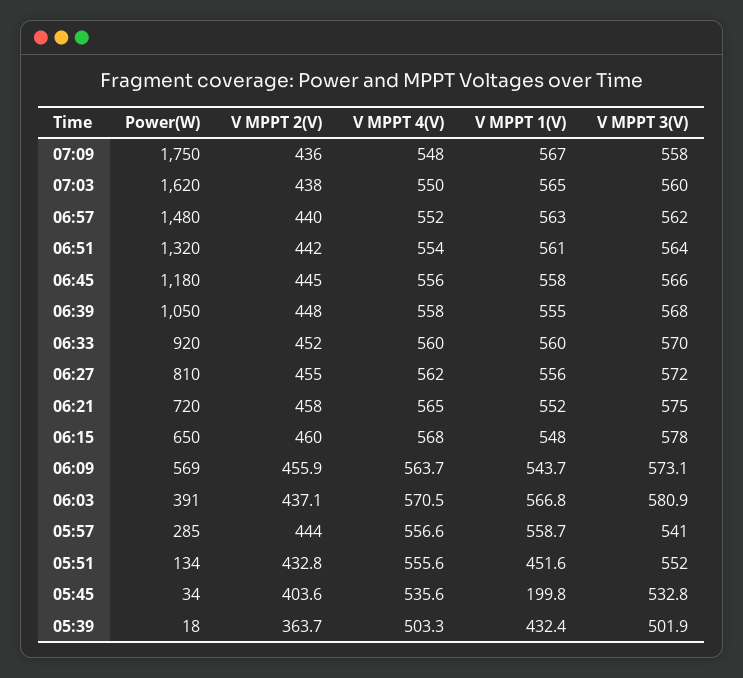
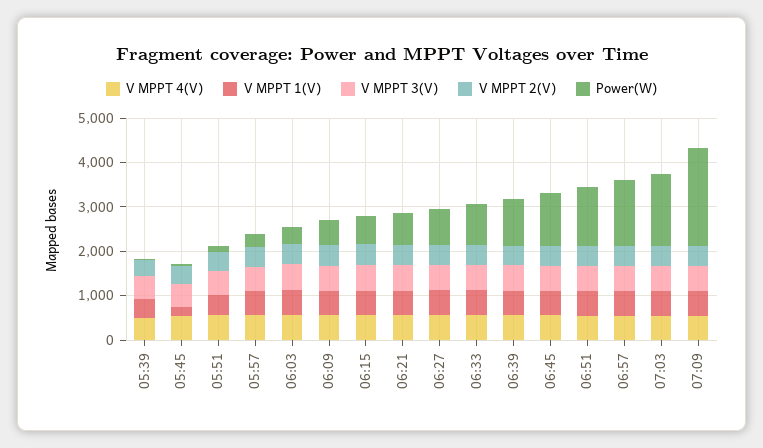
Power(W), 07:09: 1750 -> 2200

